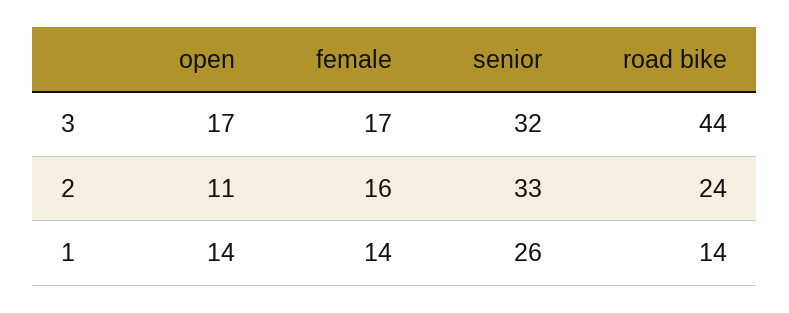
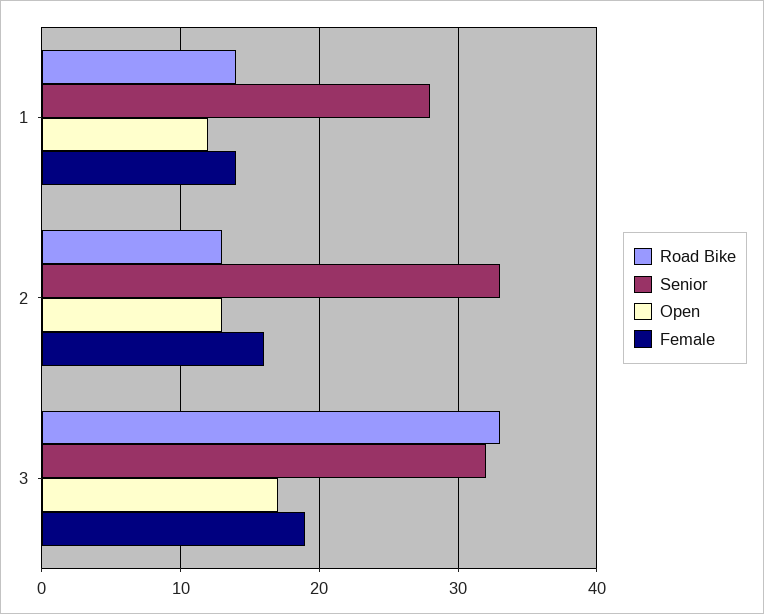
female, 3: 17 -> 19
road bike, 3: 44 -> 33
open, 2: 11 -> 13
road bike, 2: 24 -> 13
open, 1: 14 -> 12
senior, 1: 26 -> 28

